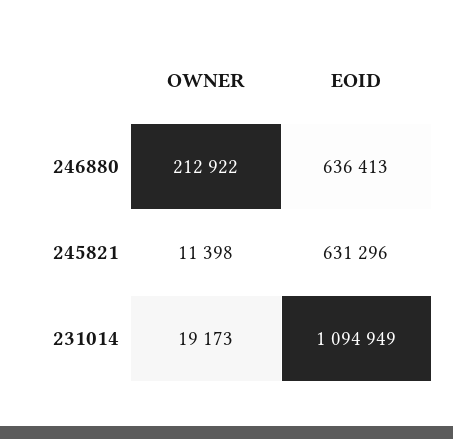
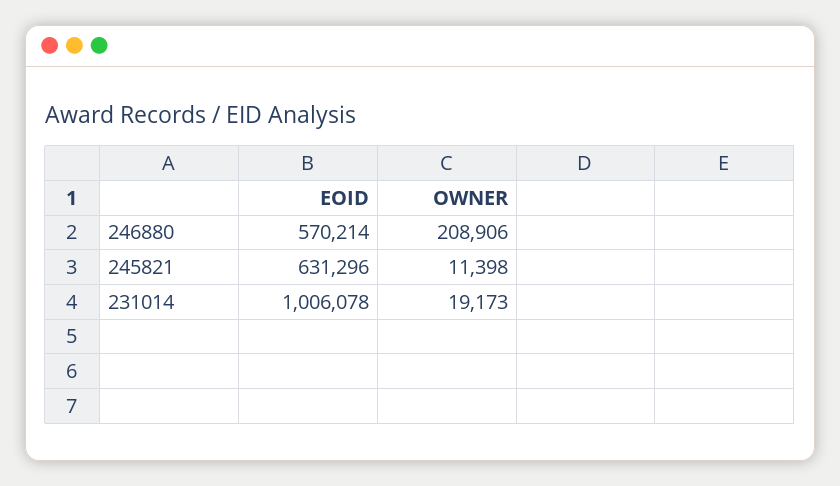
OWNER, 246880: 212922 -> 208906
EOID, 246880: 636413 -> 570214
EOID, 231014: 1094949 -> 1006078

